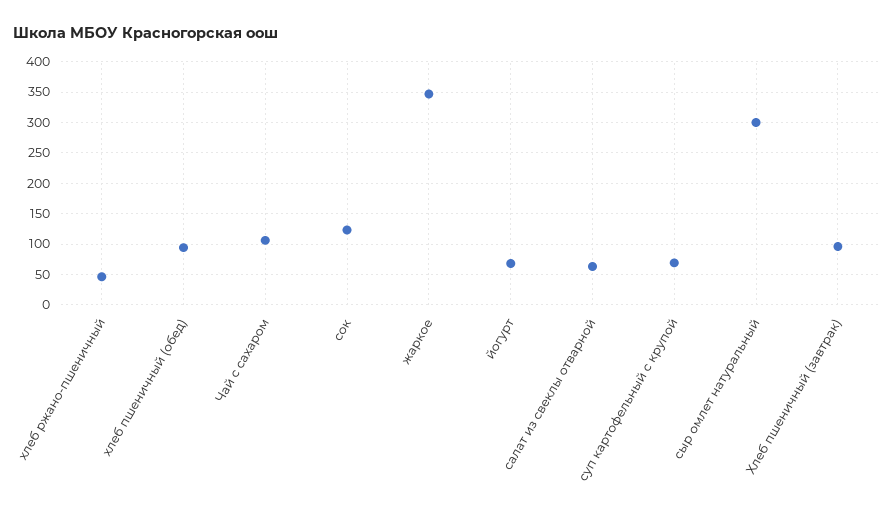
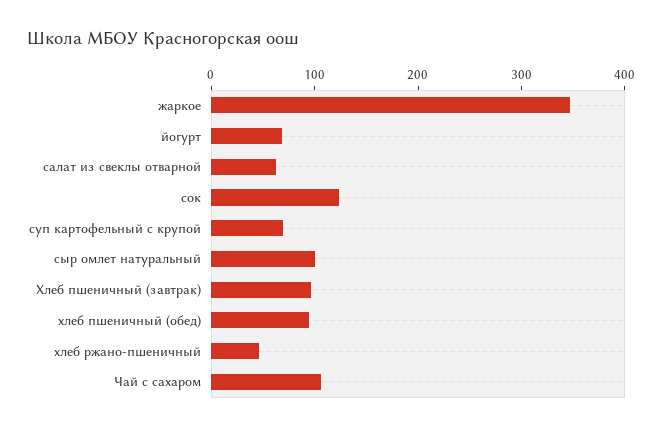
сыр омлет натуральный: 300 -> 100

